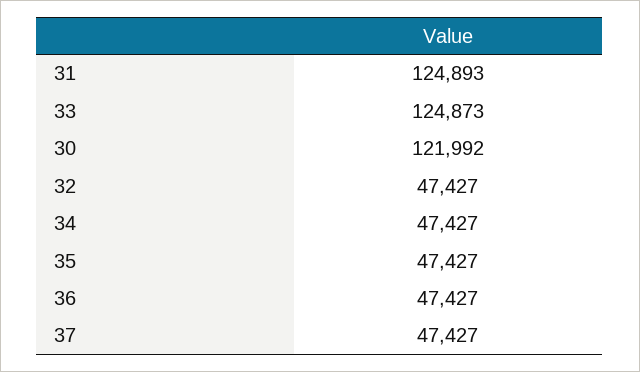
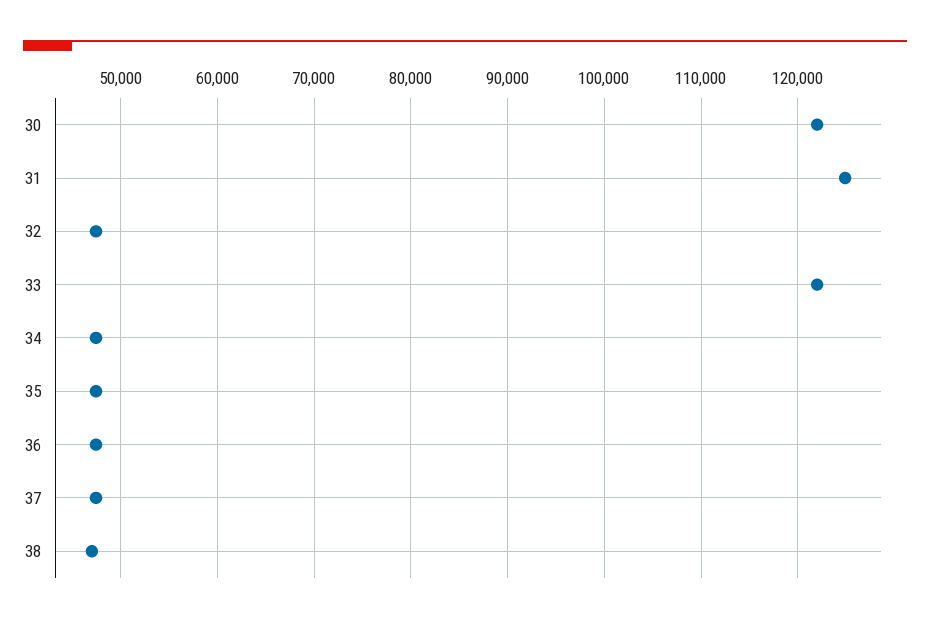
33: 124873 -> 122000
38: none -> 47000

